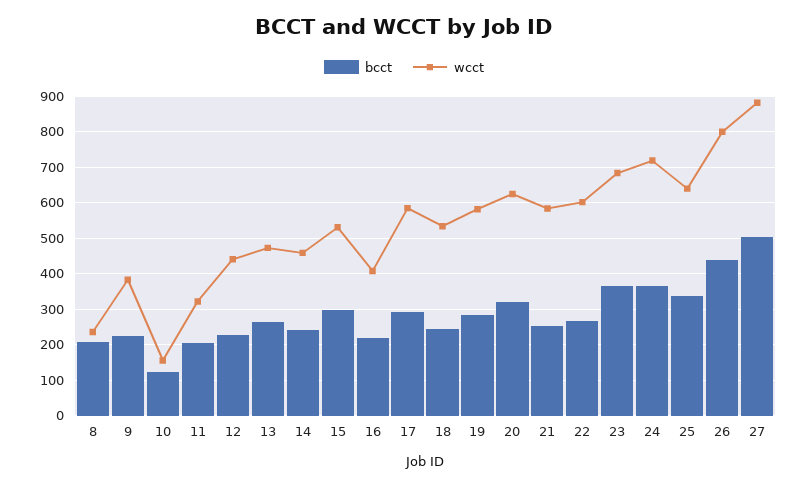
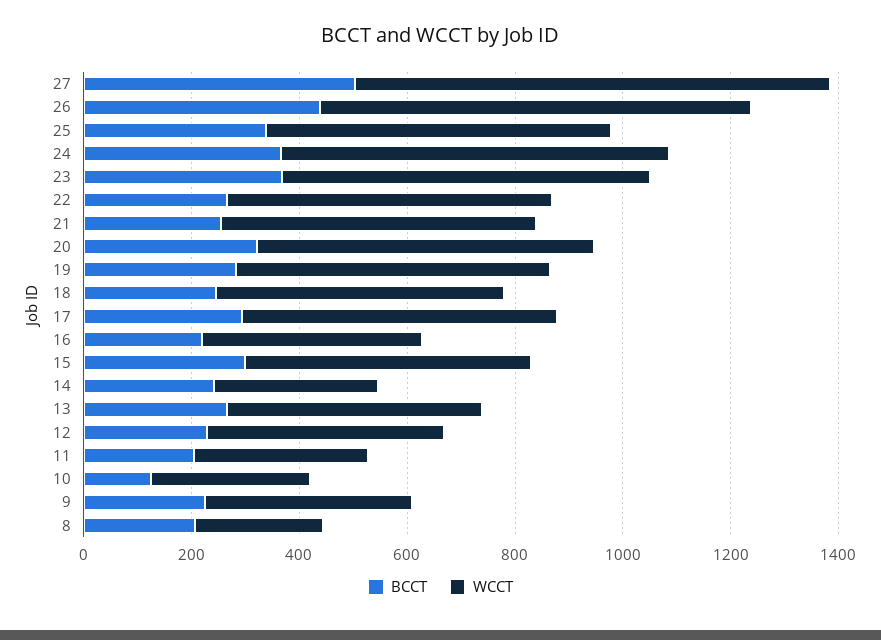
wcct, 10: 160 -> 300
wcct, 14: 460 -> 300

